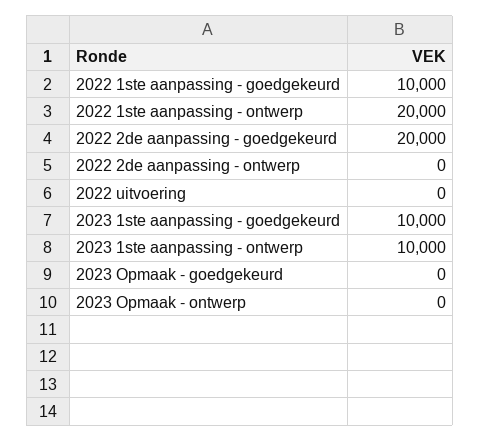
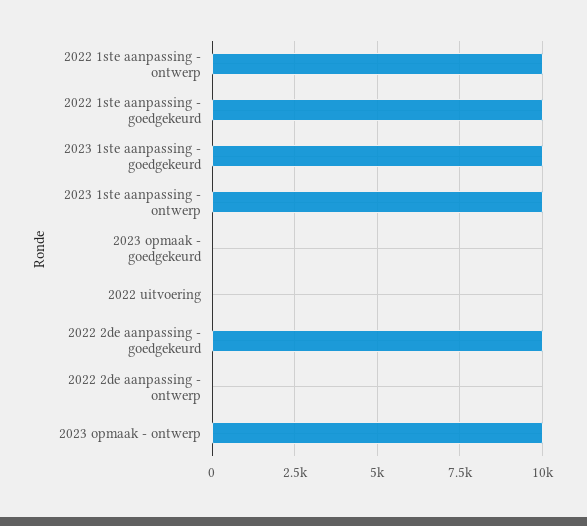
2022 1ste aanpassing - ontwerp: 20000 -> 10000
2022 2de aanpassing - goedgekeurd: 20000 -> 10000
2023 Opmaak - ontwerp: 0 -> 10000

